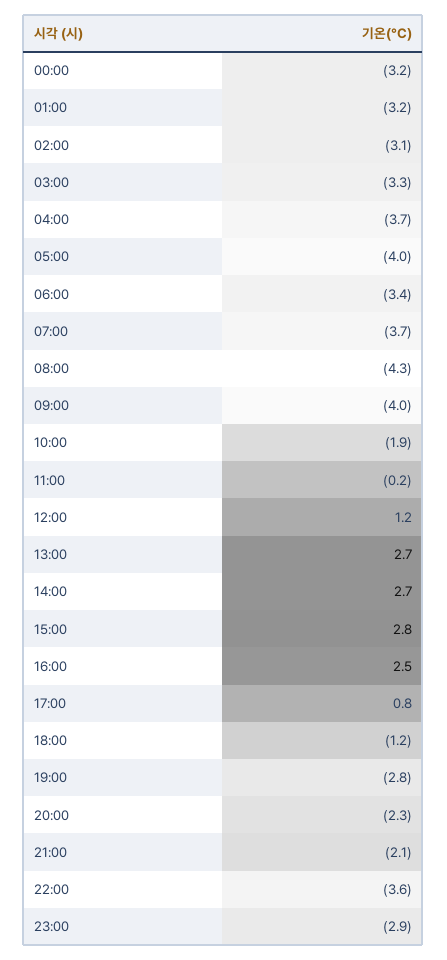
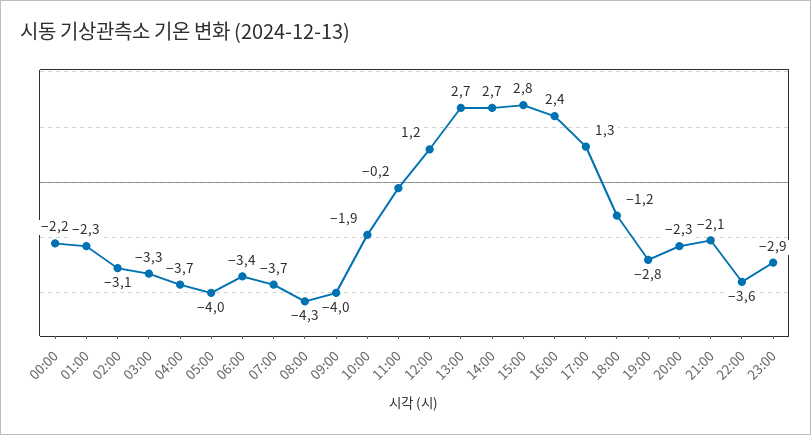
00:00: -3.2 -> -2.2
01:00: -3.2 -> -2.3
16:00: 2.5 -> 2.4
17:00: 0.8 -> 1.3

